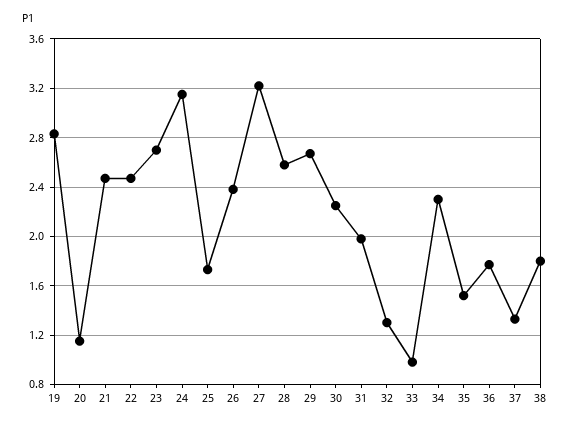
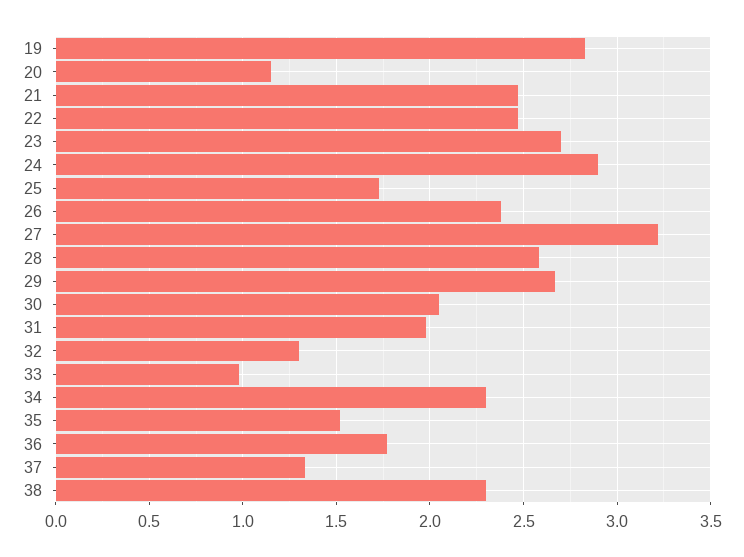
24: 3.15 -> 2.9
30: 2.25 -> 2.05
38: 1.8 -> 2.3

